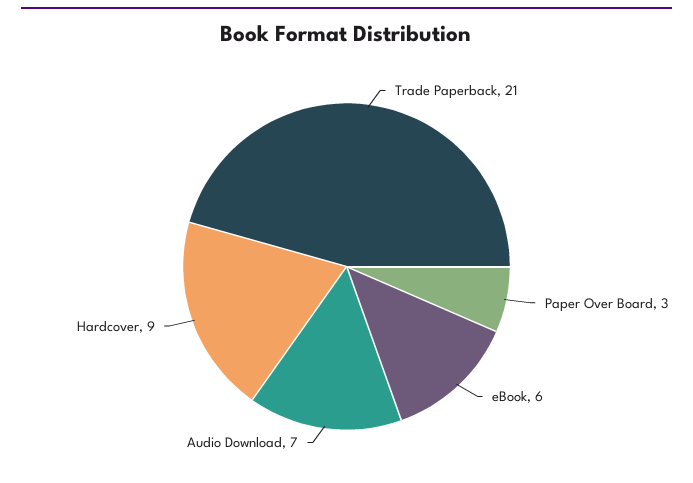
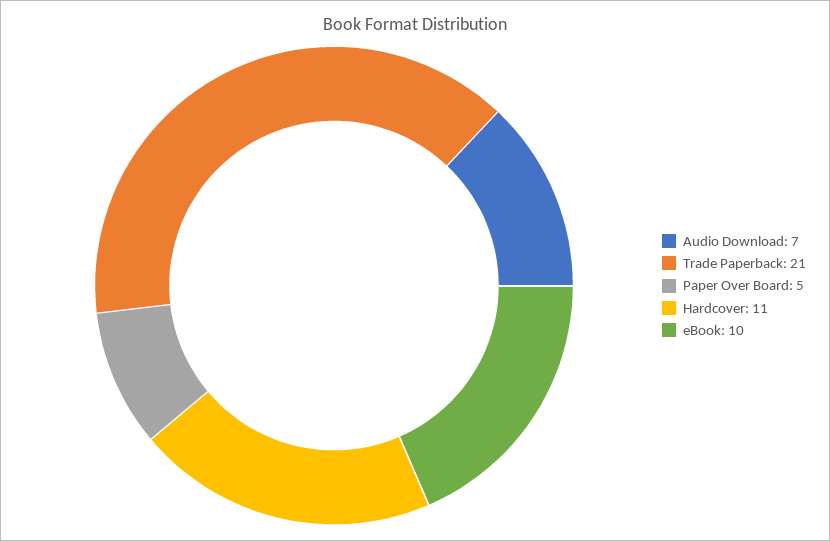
Paper Over Board: 3 -> 5
eBook: 6 -> 10
Hardcover: 9 -> 11

